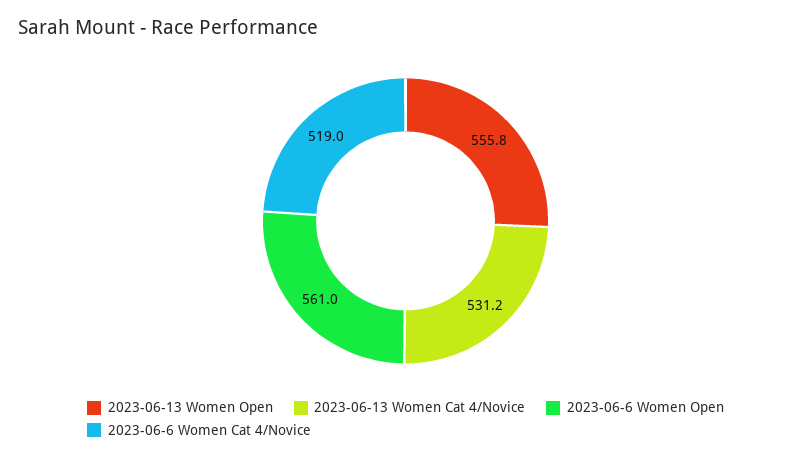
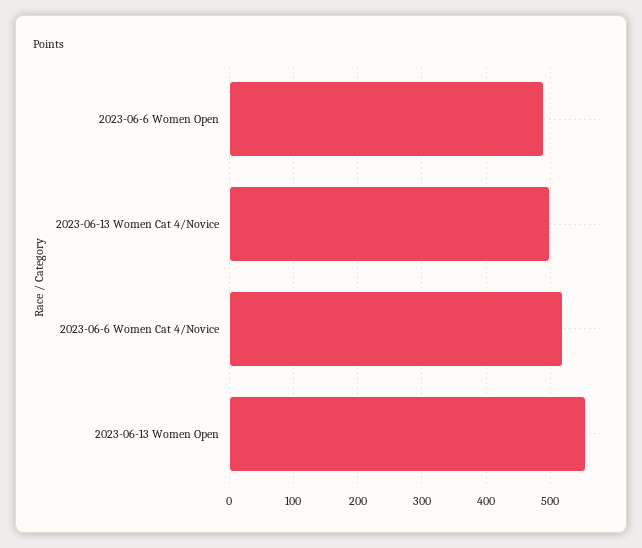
2023-06-13 Women Cat 4/Novice: 531.2 -> 500
2023-06-6 Women Open: 561 -> 490

